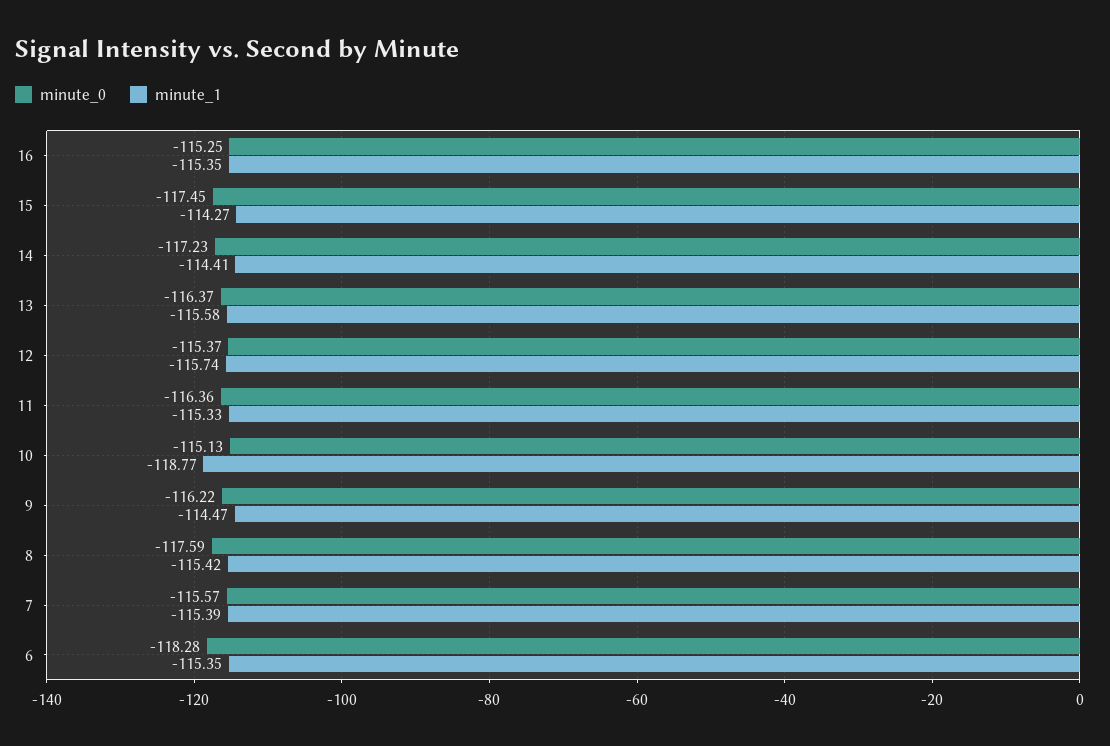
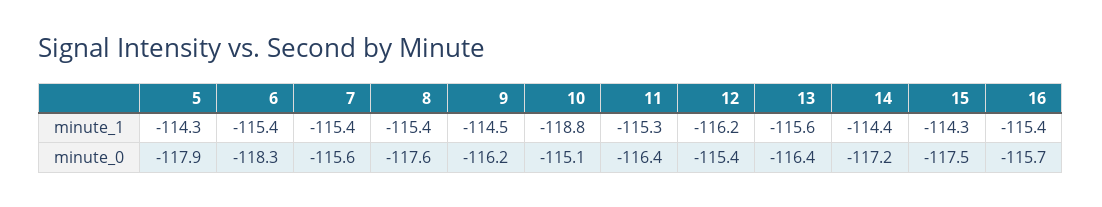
minute_0, 16: -115.25 -> -115.7
minute_1, 12: -115.74 -> -116.2
minute_1, 5: none -> -114.3
minute_0, 5: none -> -117.9

